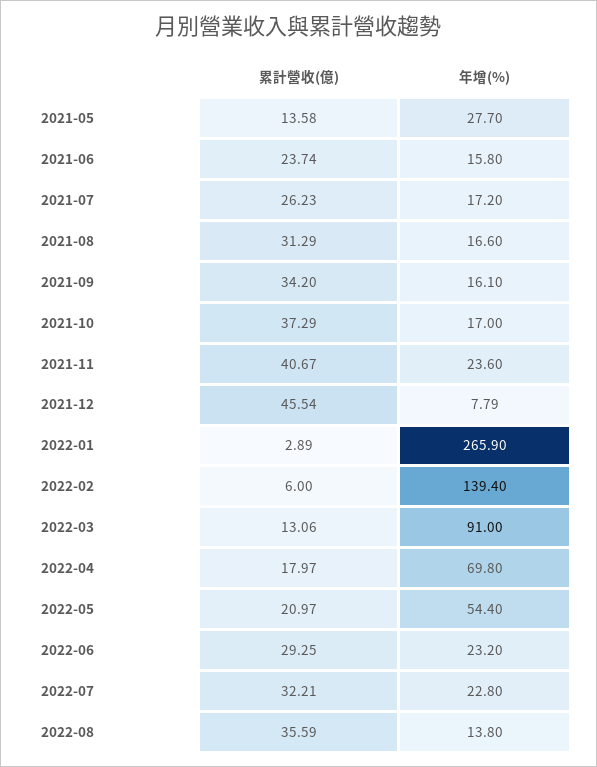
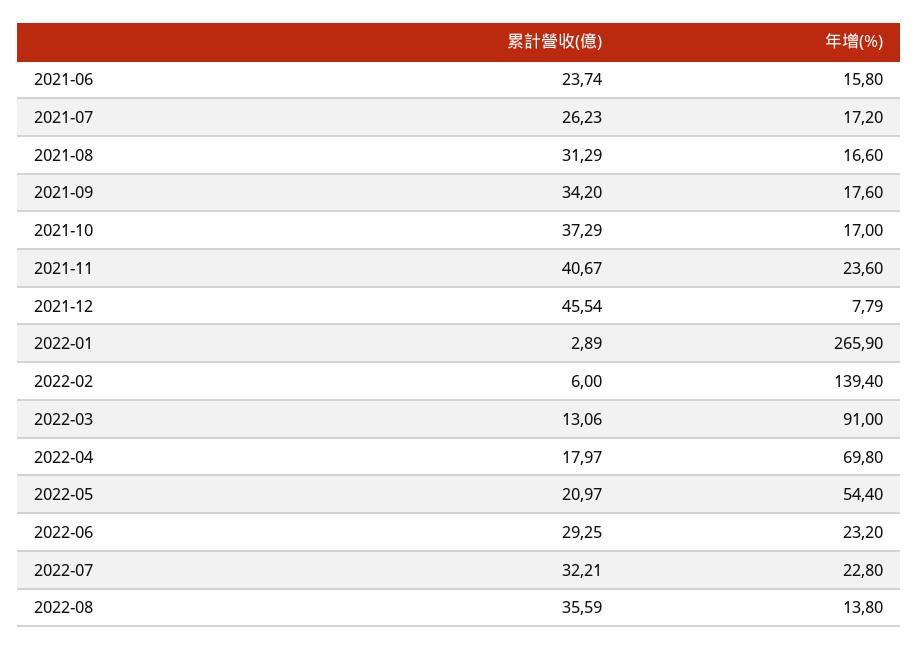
累計營收(億), 2021-05: 13.58 -> none
年增(%), 2021-05: 27.7 -> none
年增(%), 2021-09: 16.1 -> 17.6

